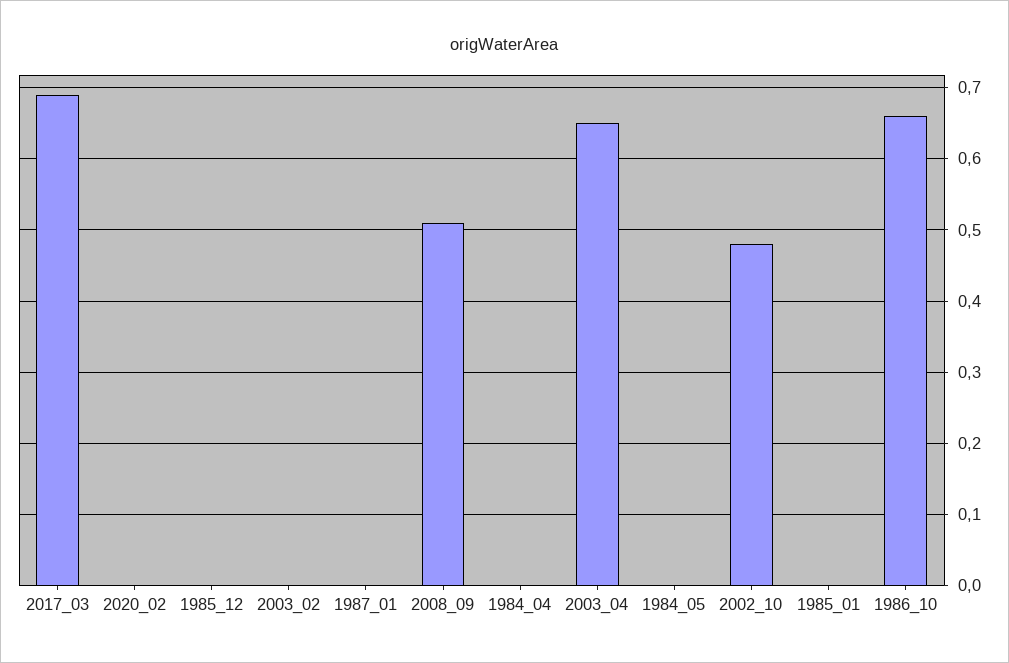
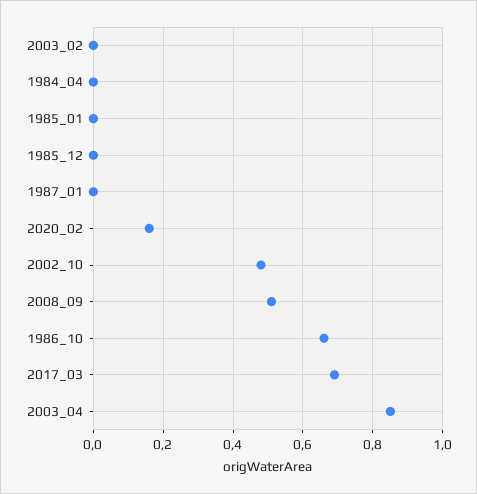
2020_02: 0 -> 0.15
2003_04: 0.65 -> 0.85
1984_05: 0 -> none

